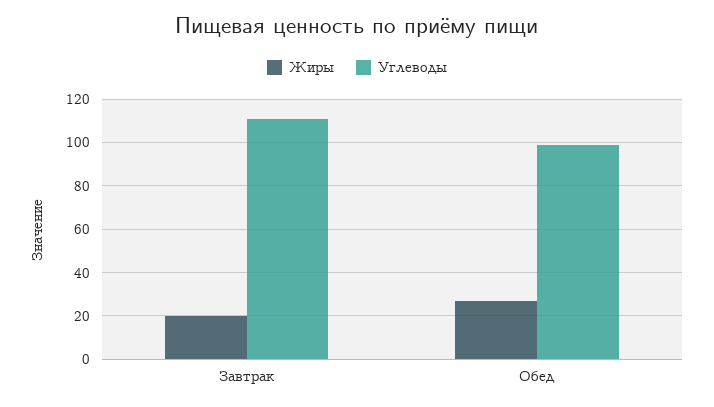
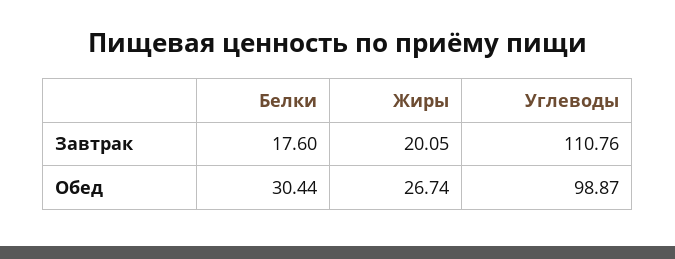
Белки, Завтрак: none -> 17.6
Белки, Обед: none -> 30.44

